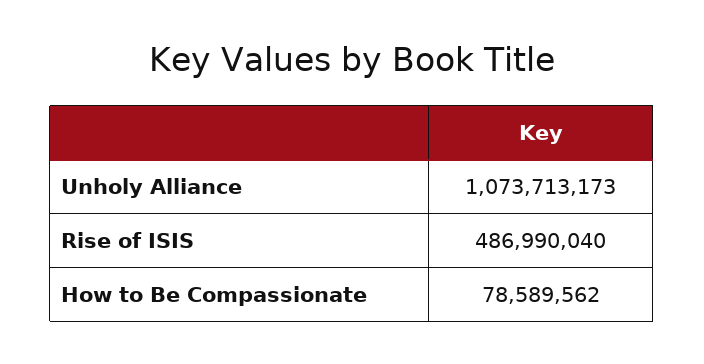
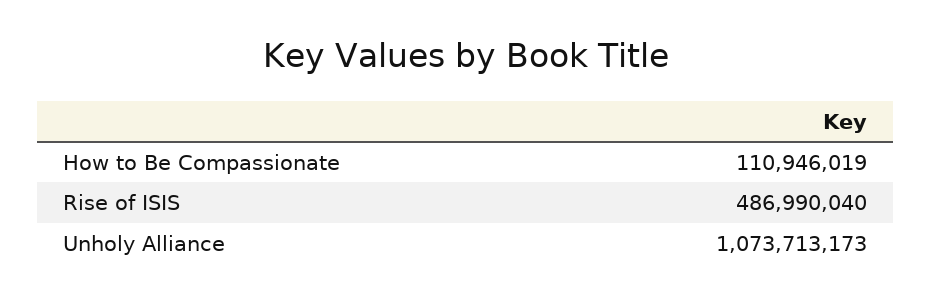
How to Be Compassionate: 78589562 -> 110946019

